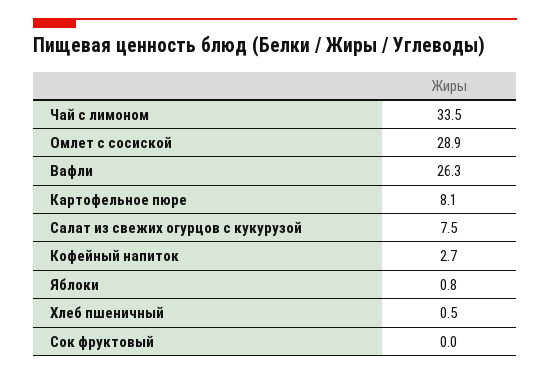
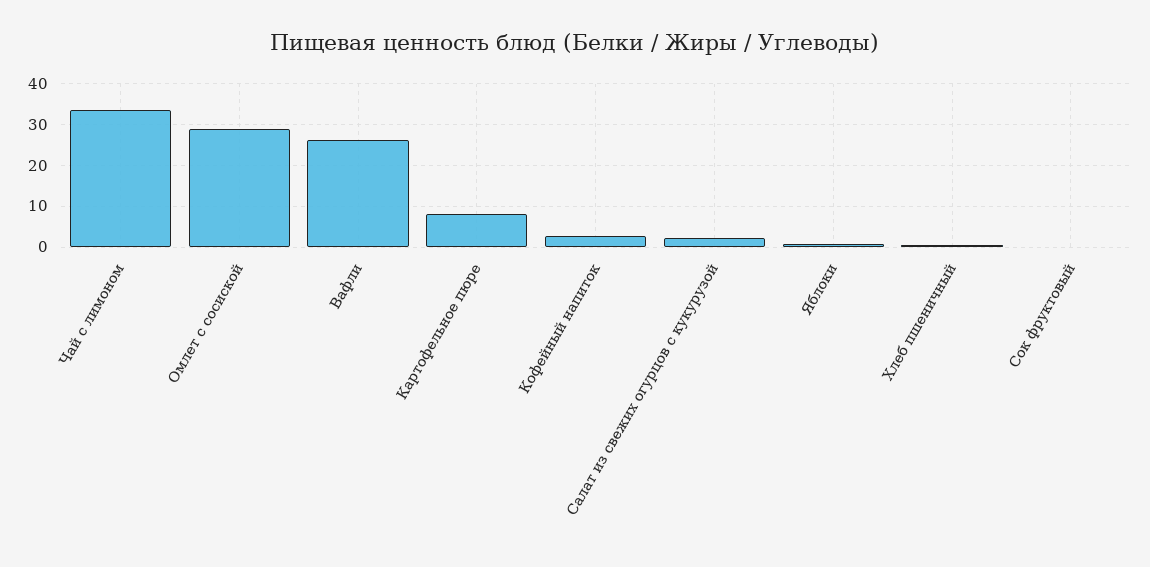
Салат из свежих огурцов с кукурузой: 7.5 -> 2

